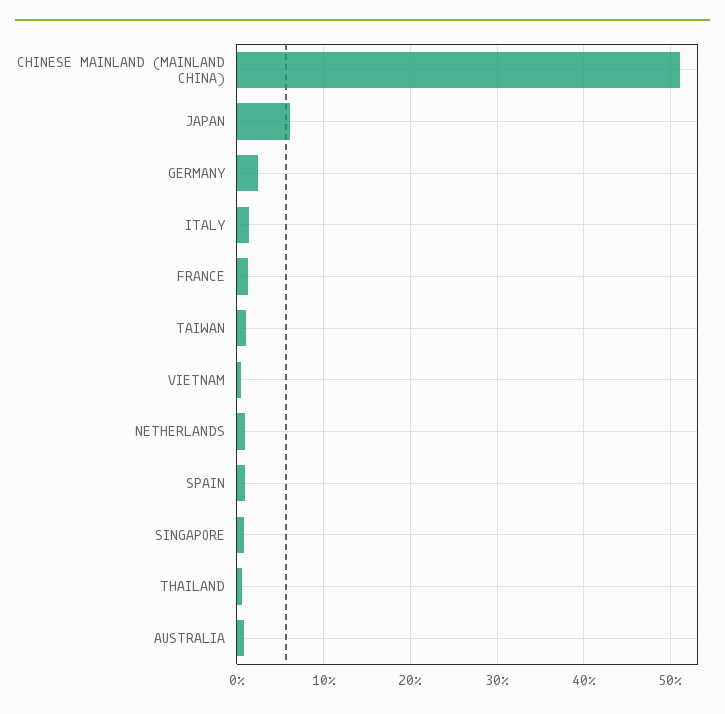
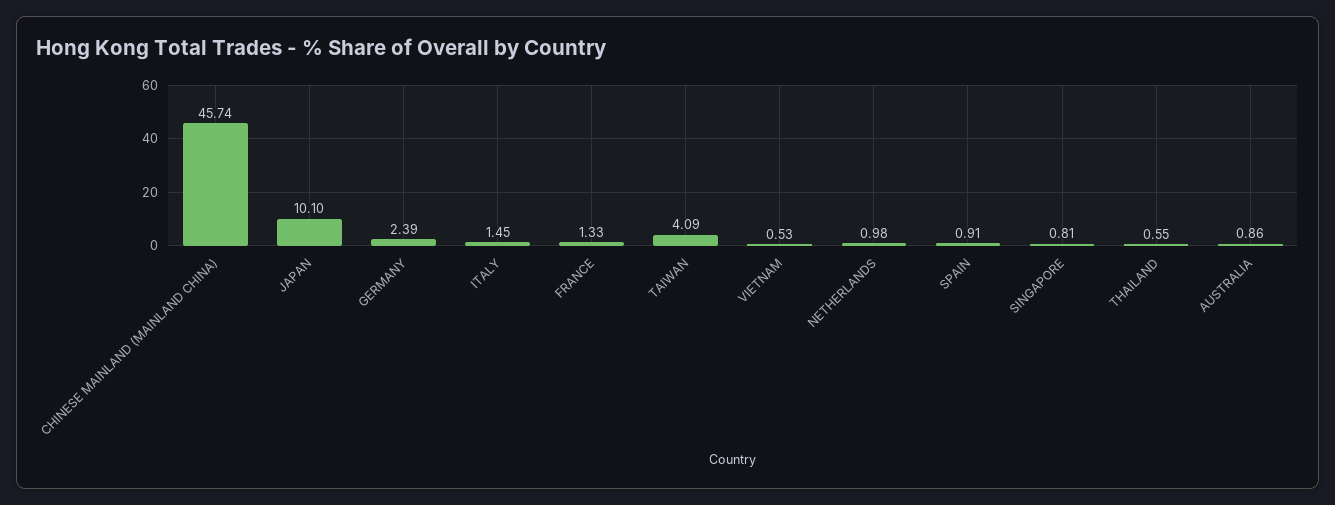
CHINESE MAINLAND (MAINLAND CHINA): 51 -> 45.74
JAPAN: 6 -> 10.1
TAIWAN: 1 -> 4.09

